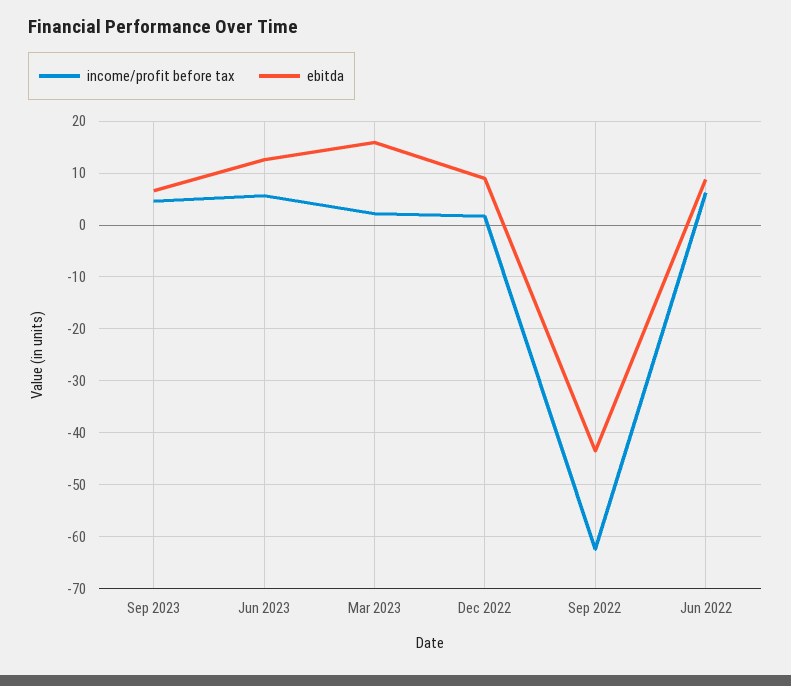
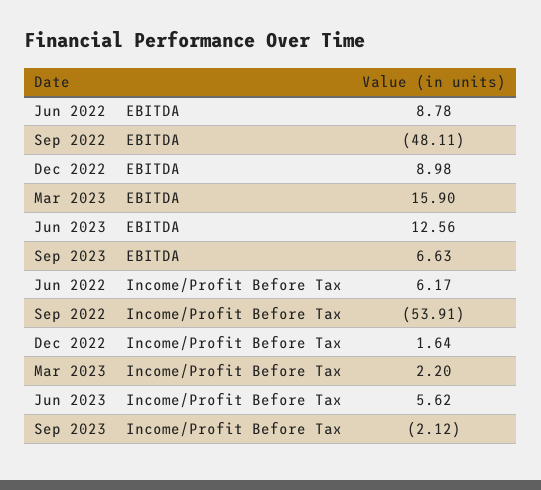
income/profit before tax, Sep 2023: 4 -> -2.12
income/profit before tax, Sep 2022: -62 -> -53.91
ebitda, Sep 2022: -44 -> -48.11

